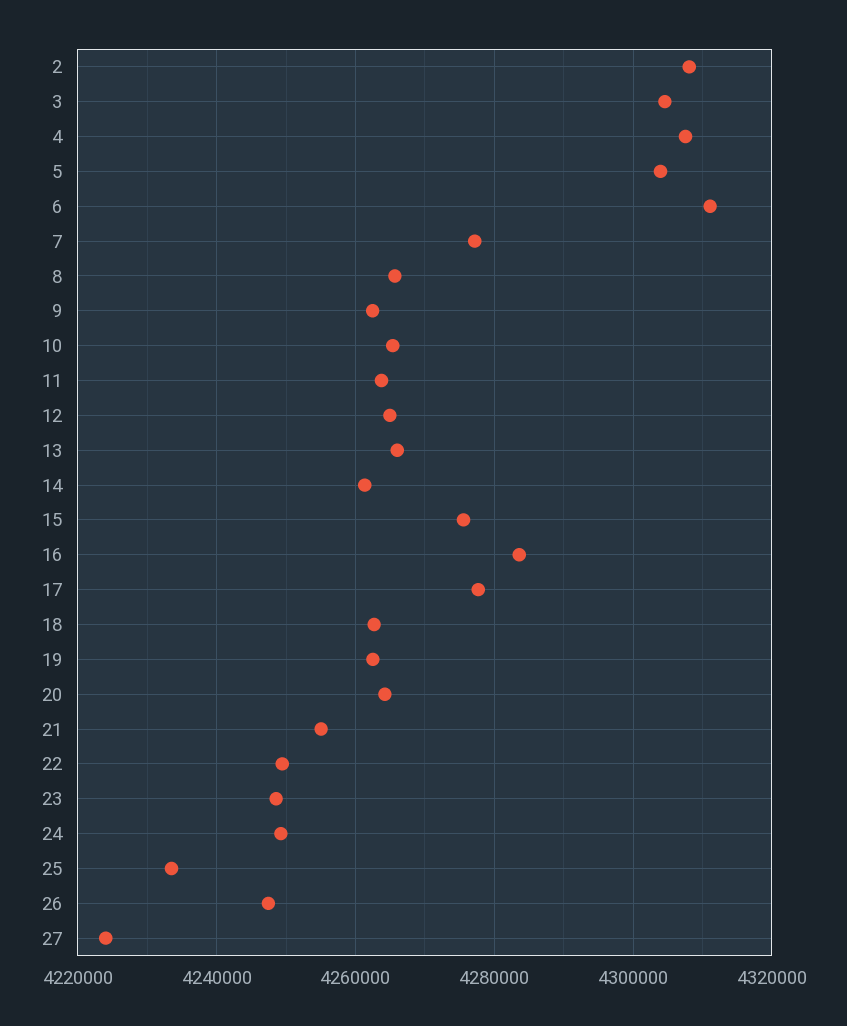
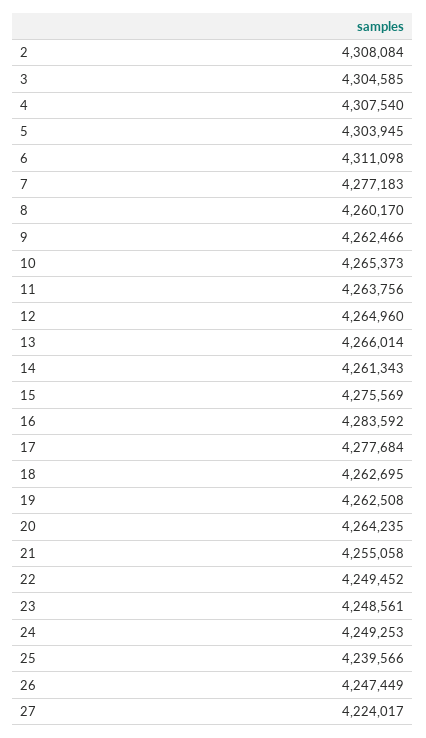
8: 4266000 -> 4260170
25: 4234000 -> 4239566

